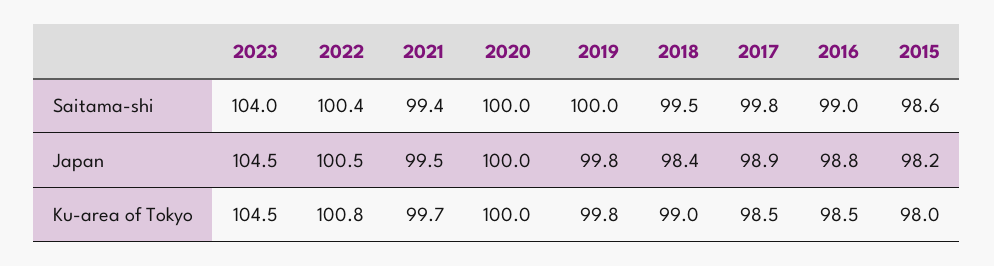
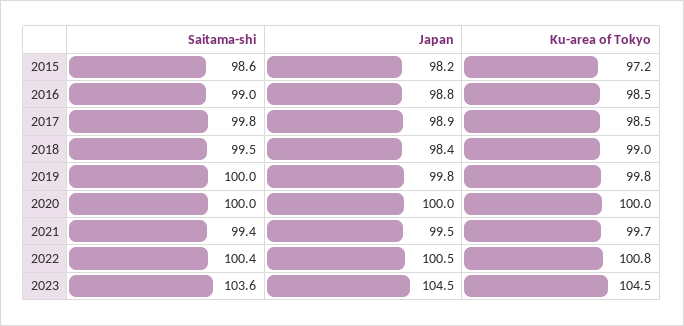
2023, Saitama-shi: 104 -> 103.6
2015, Ku-area of Tokyo: 98 -> 97.2

